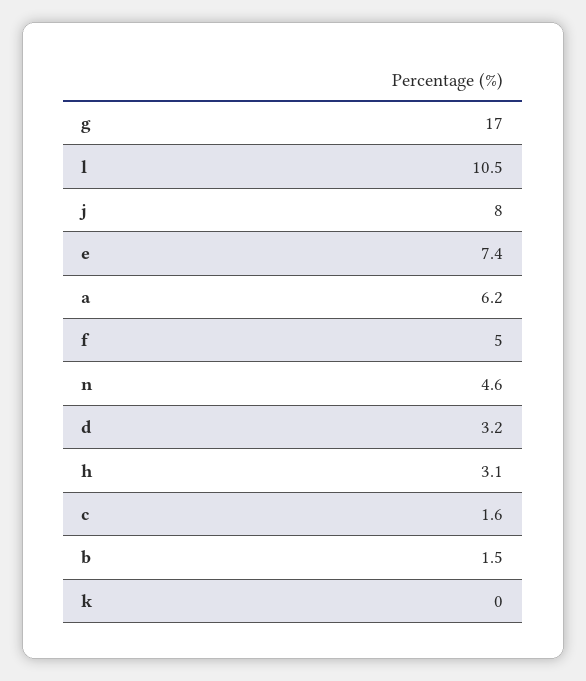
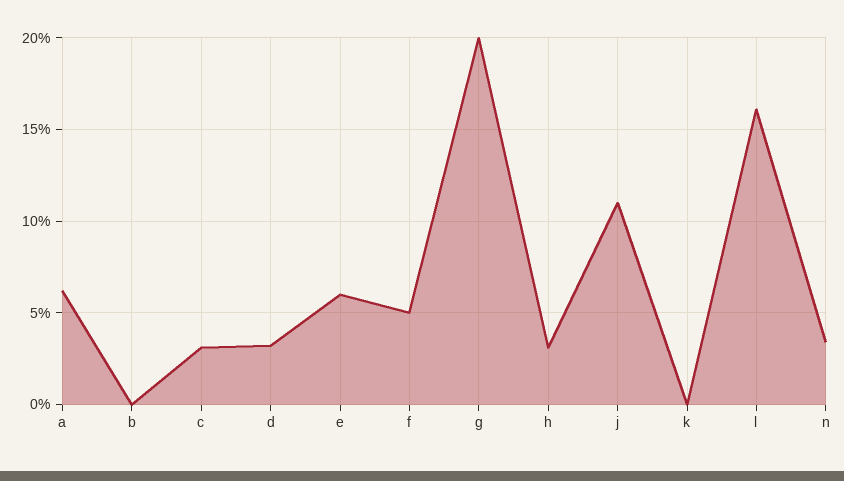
g: 17 -> 20
l: 10.5 -> 16
j: 8 -> 11
e: 7.4 -> 6
n: 4.6 -> 3.5
c: 1.6 -> 3
b: 1.5 -> 0

